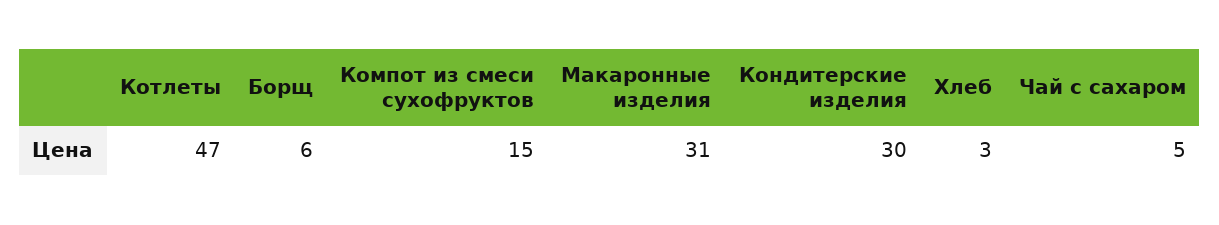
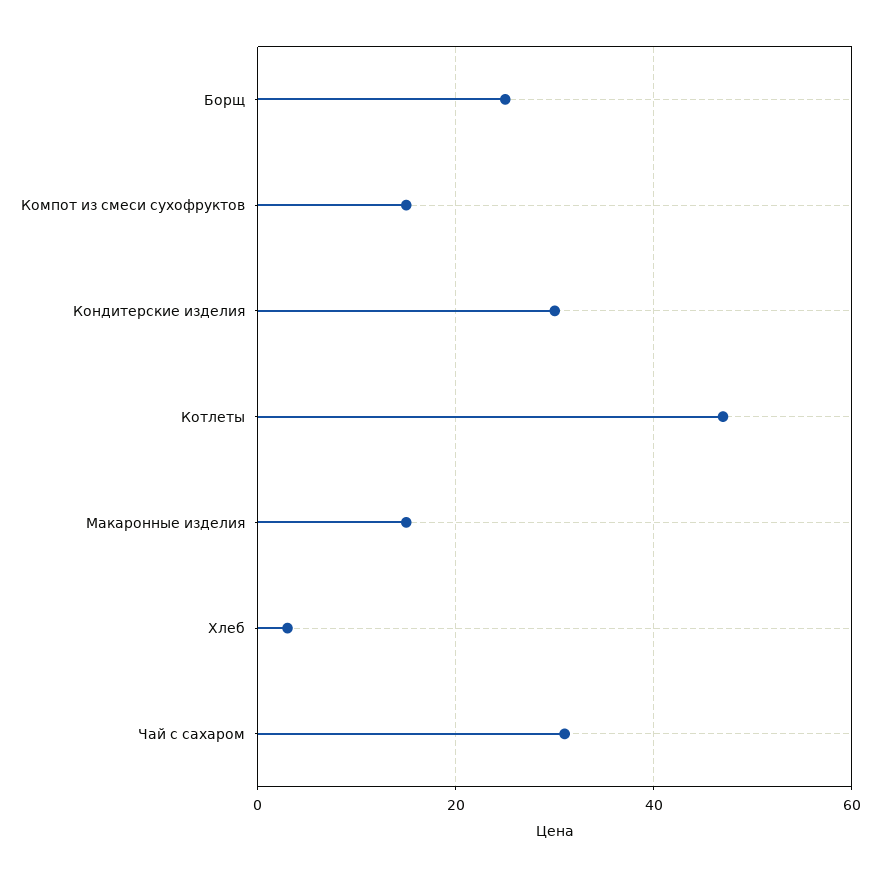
Борщ: 6 -> 25
Макаронные изделия: 31 -> 15
Чай с сахаром: 5 -> 30

